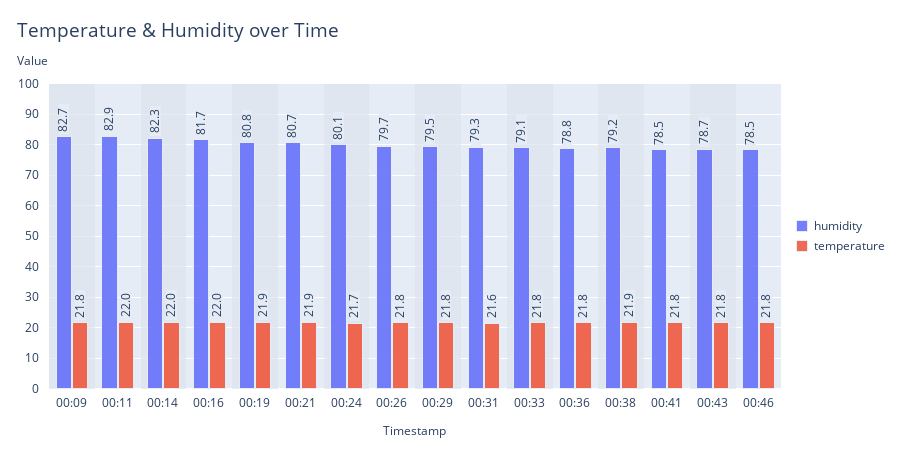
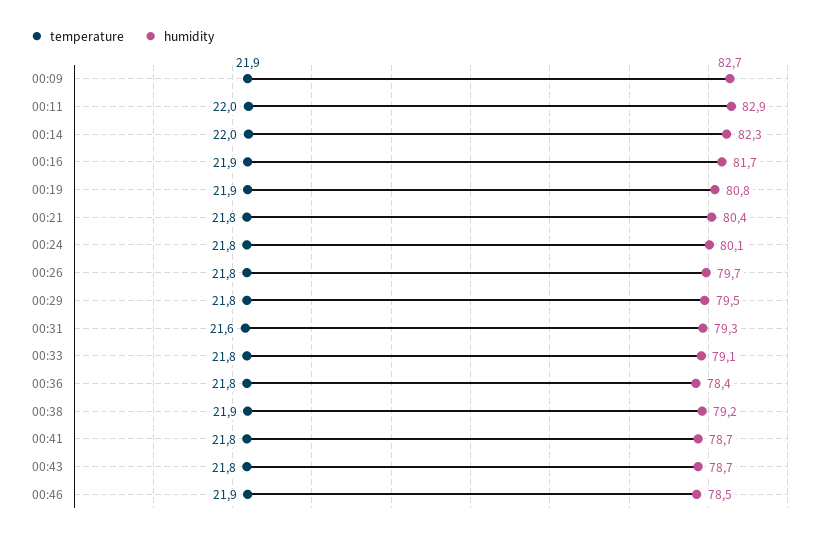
temperature, 00:09: 21.8 -> 21.9
temperature, 00:16: 22 -> 21.9
humidity, 00:21: 80.7 -> 80.4
temperature, 00:21: 21.9 -> 21.8
temperature, 00:24: 21.7 -> 21.8
humidity, 00:36: 78.8 -> 78.4
humidity, 00:41: 78.5 -> 78.7
temperature, 00:46: 21.8 -> 21.9

